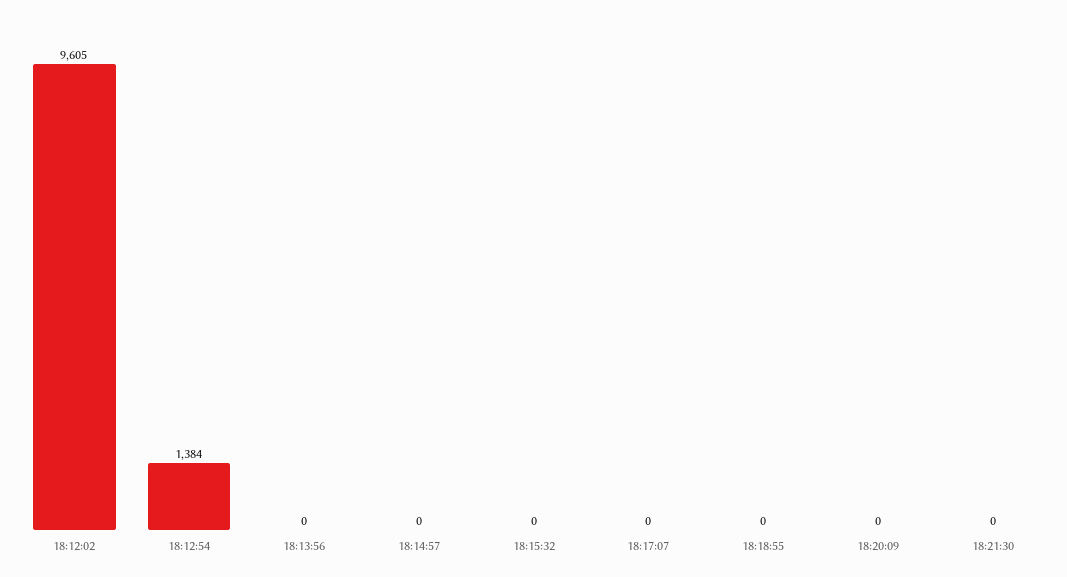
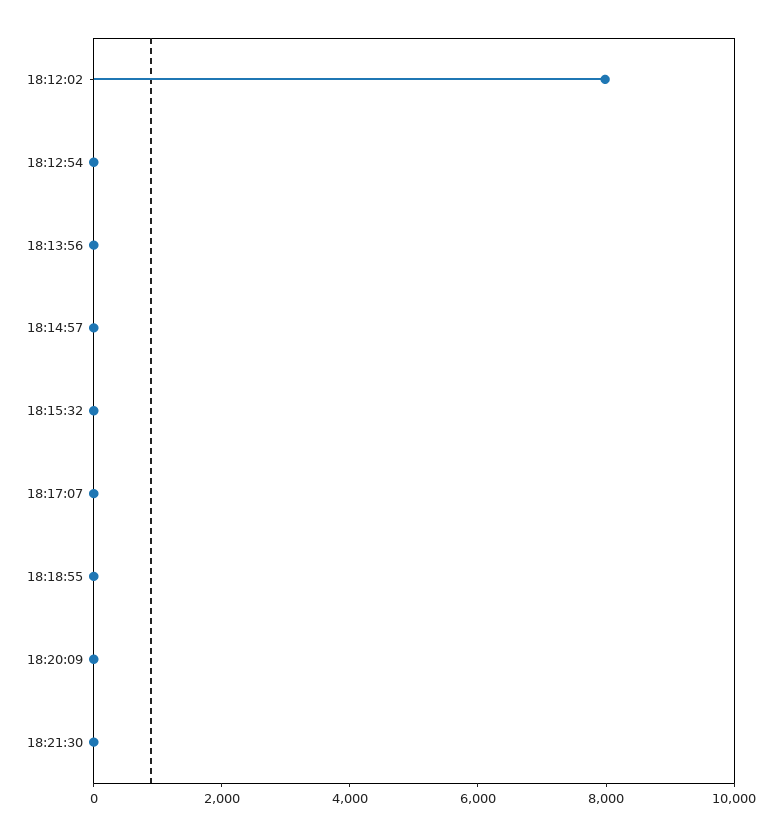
18:12:02: 9605 -> 8000
18:12:54: 1384 -> 0

